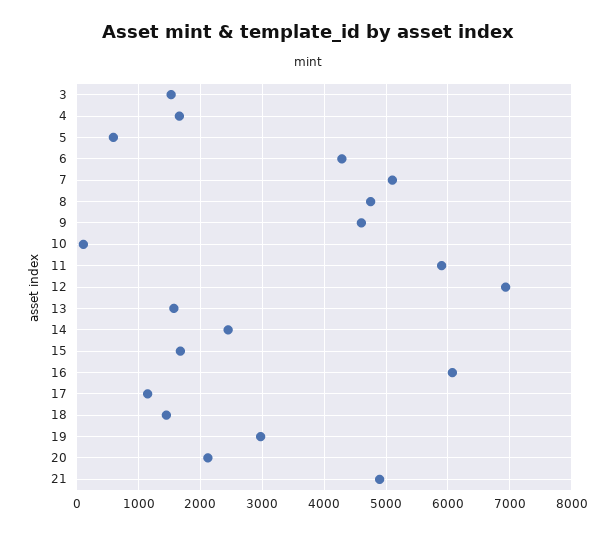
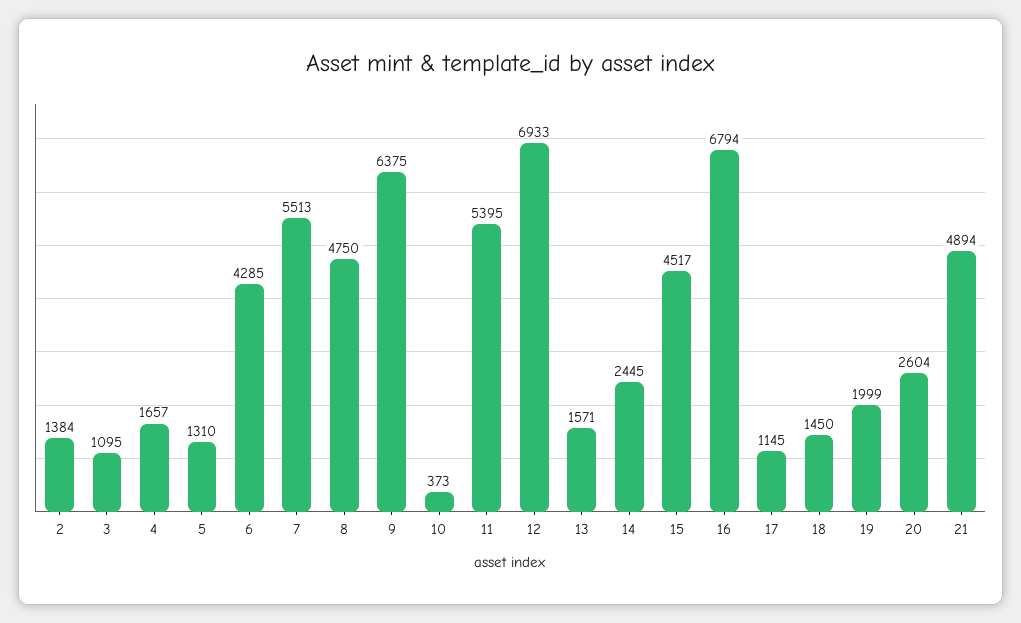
3: 1500 -> 1095
5: 600 -> 1310
7: 5100 -> 5513
9: 4600 -> 6375
10: 100 -> 373
11: 5900 -> 5395
15: 1700 -> 4517
16: 6100 -> 6794
19: 3000 -> 1999
20: 2100 -> 2604
2: none -> 1384

